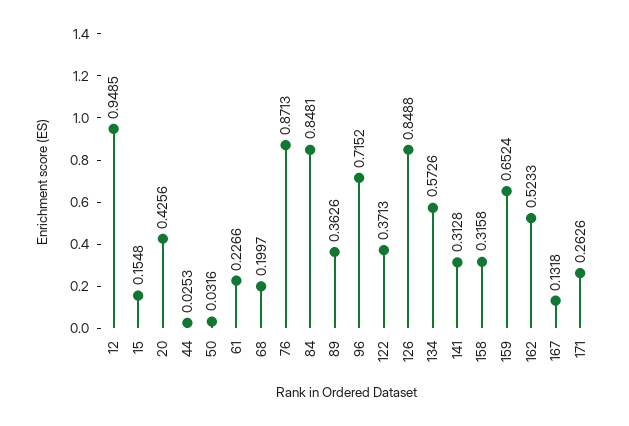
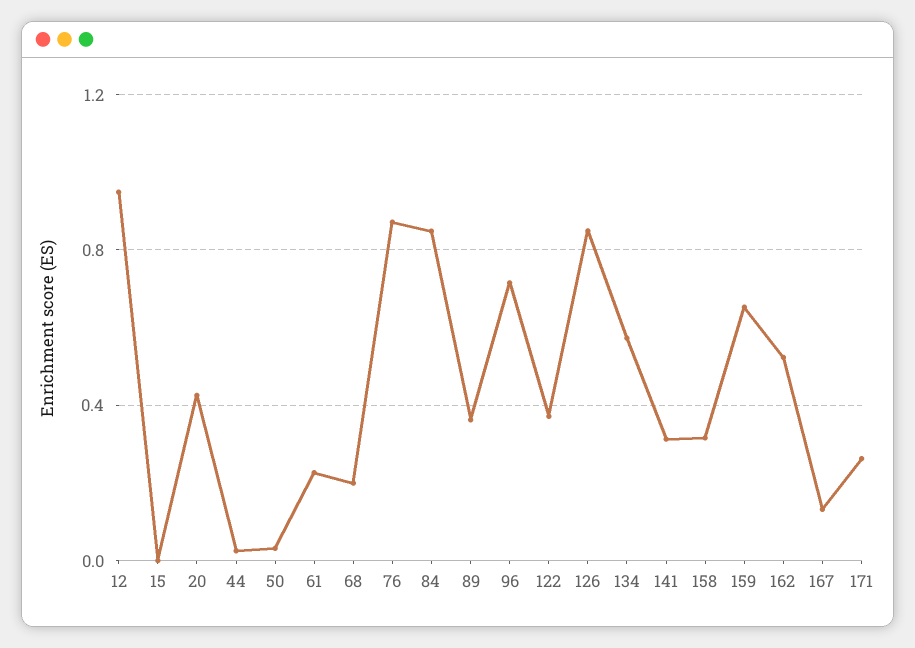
15: 0.1548 -> 0

